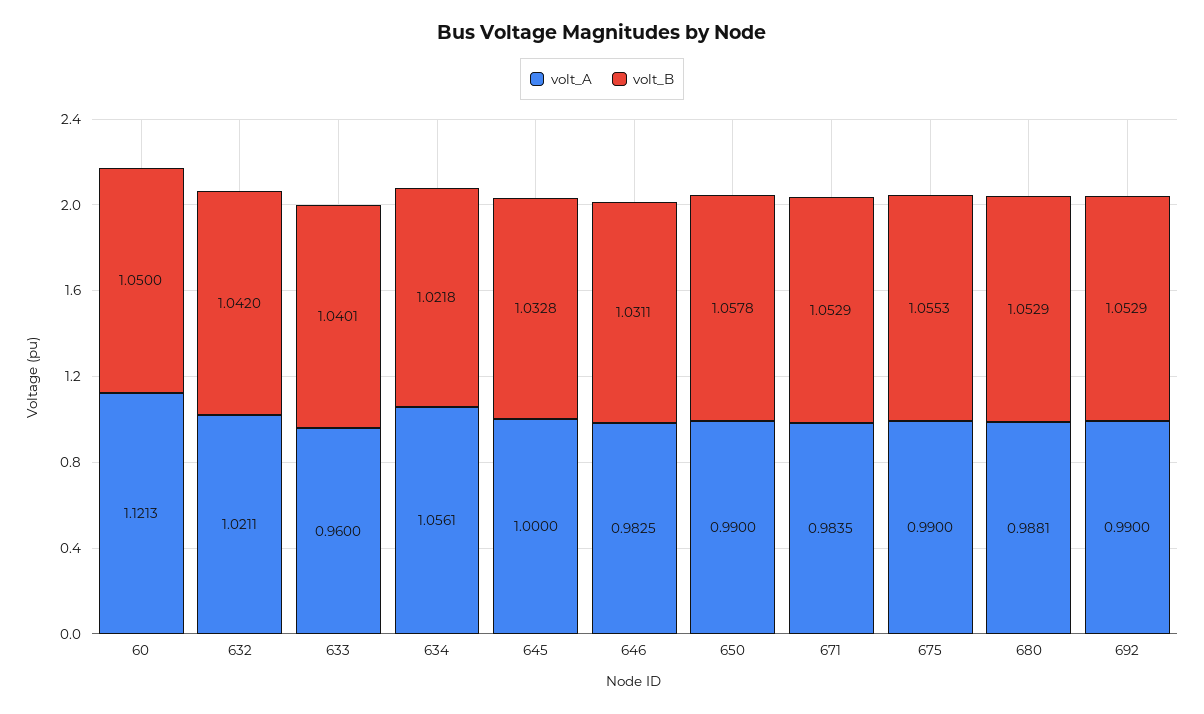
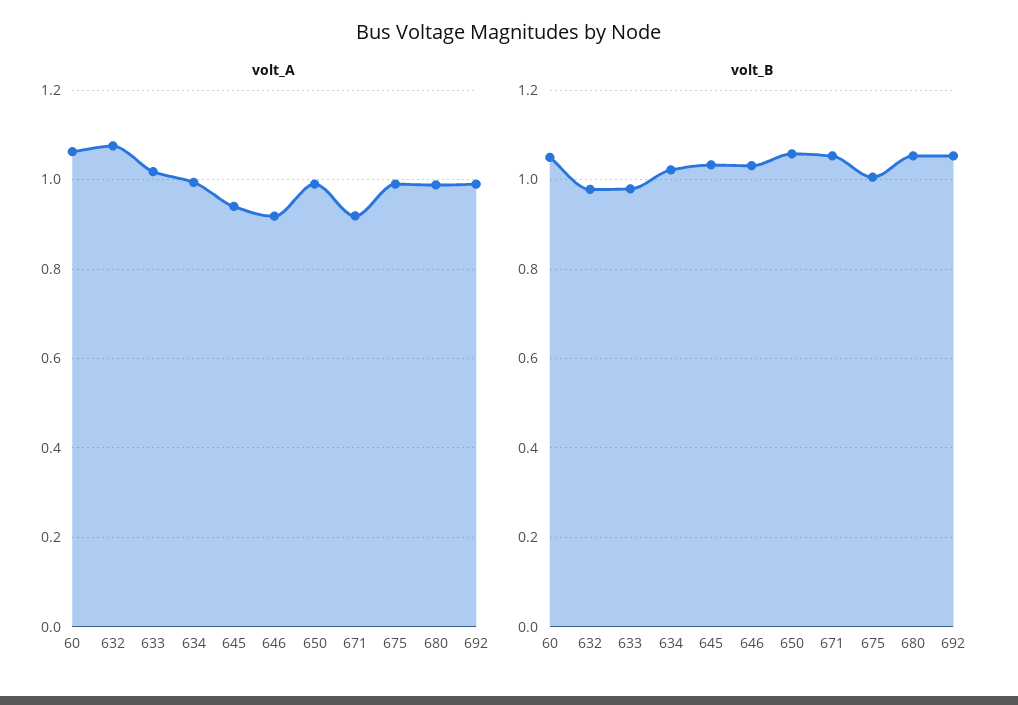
volt_A, 60: 1.1213 -> 1.06
volt_A, 632: 1.0211 -> 1.08
volt_B, 632: 1.042 -> 0.98
volt_A, 633: 0.96 -> 1.02
volt_B, 633: 1.0401 -> 0.98
volt_A, 634: 1.0561 -> 1
volt_A, 645: 1 -> 0.94
volt_A, 646: 0.9825 -> 0.92
volt_A, 671: 0.9835 -> 0.92
volt_B, 675: 1.0553 -> 1

